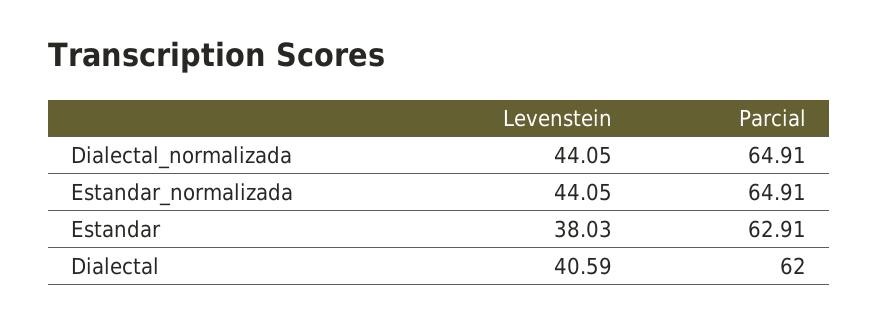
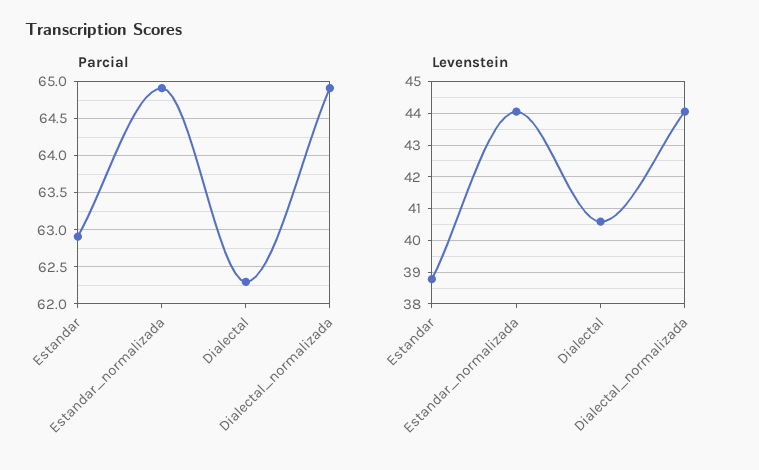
Levenstein, Estandar: 38.03 -> 38.8
Parcial, Dialectal: 62 -> 62.3

